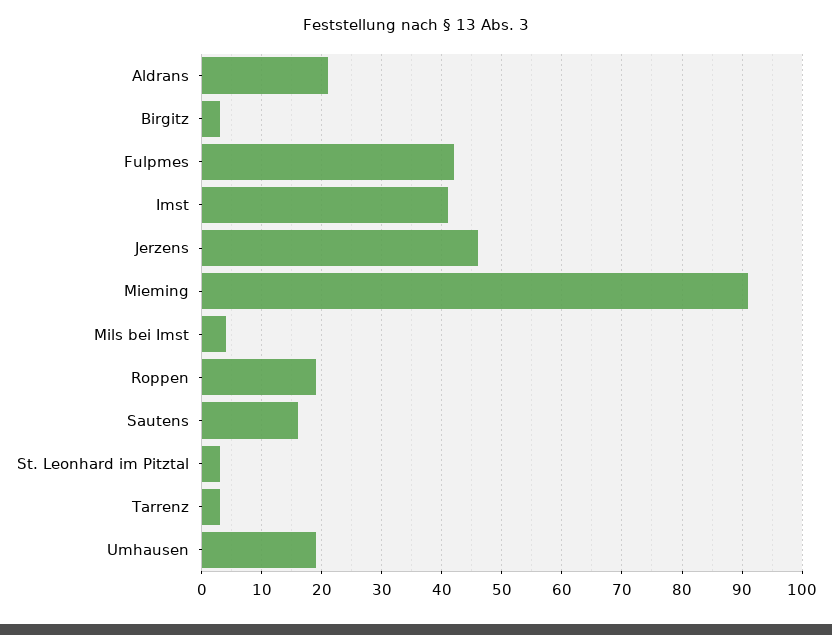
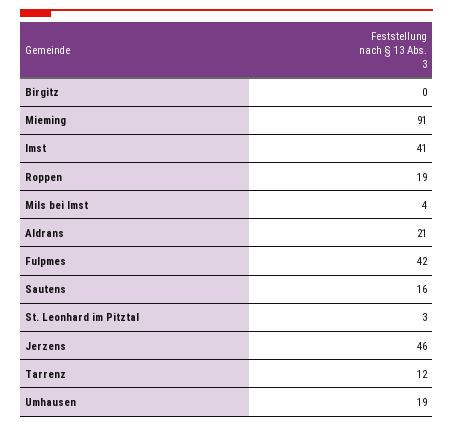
Birgitz: 3 -> 0
Tarrenz: 3 -> 12

